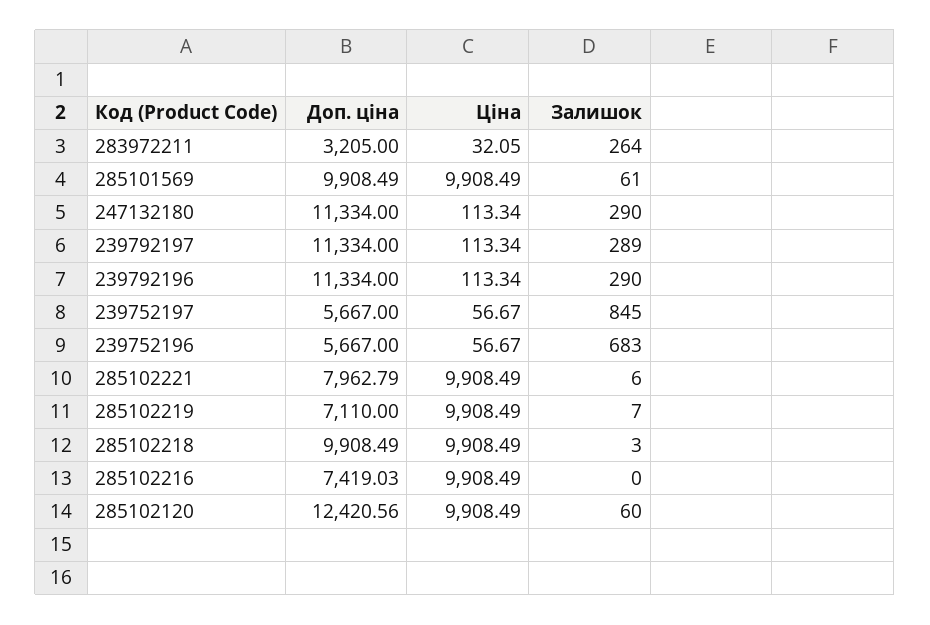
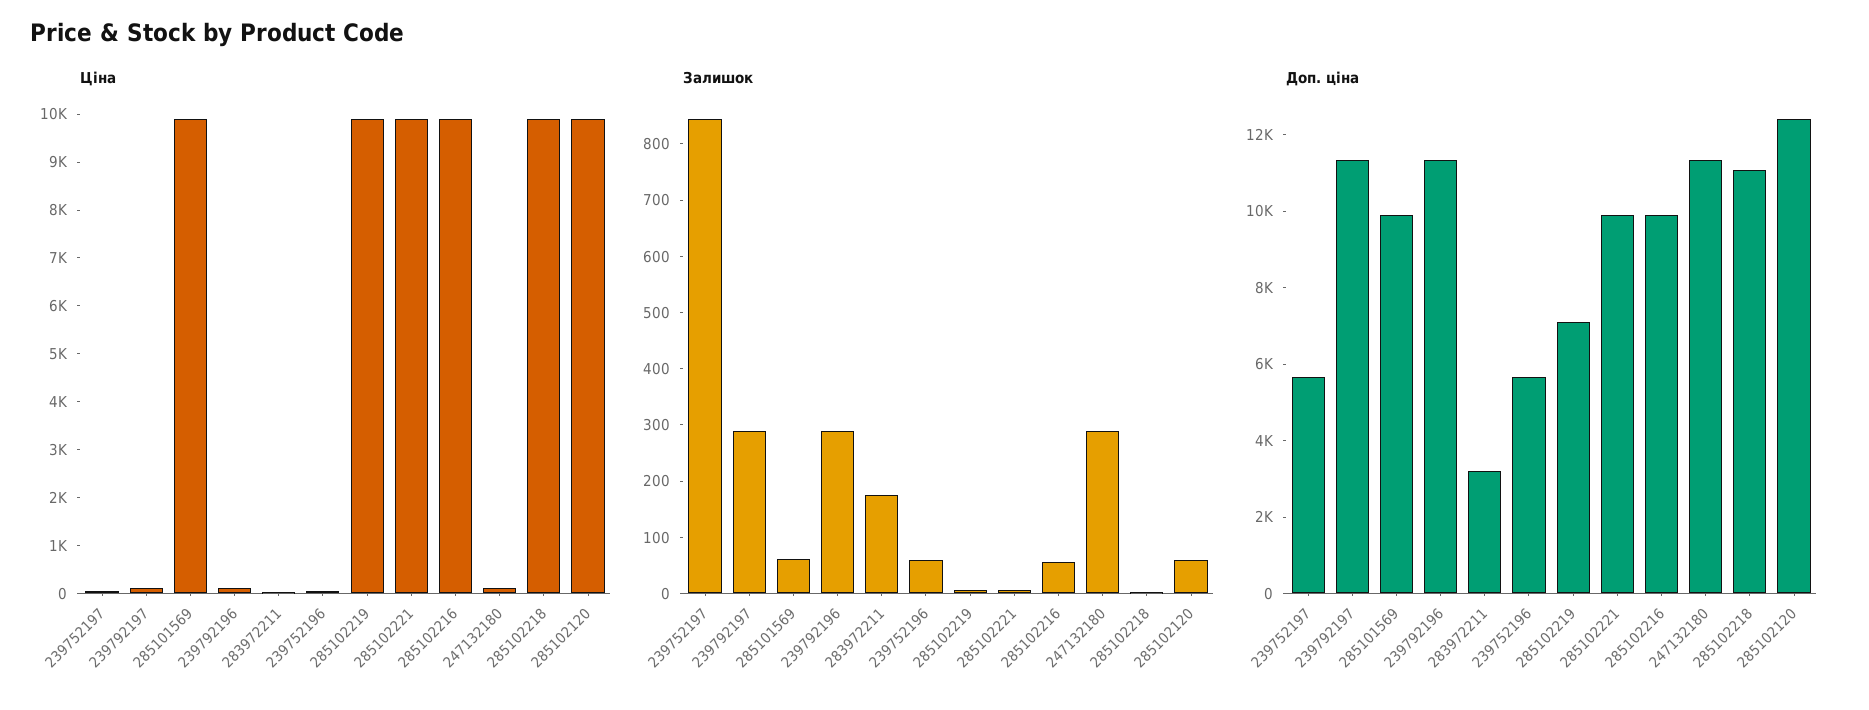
Залишок, 283972211: 264 -> 180
Залишок, 239752196: 683 -> 60
Доп. ціна, 285102221: 7962.79 -> 10000
Доп. ціна, 285102218: 9908.49 -> 11000
Доп. ціна, 285102216: 7419.03 -> 10000
Залишок, 285102216: 0 -> 60

